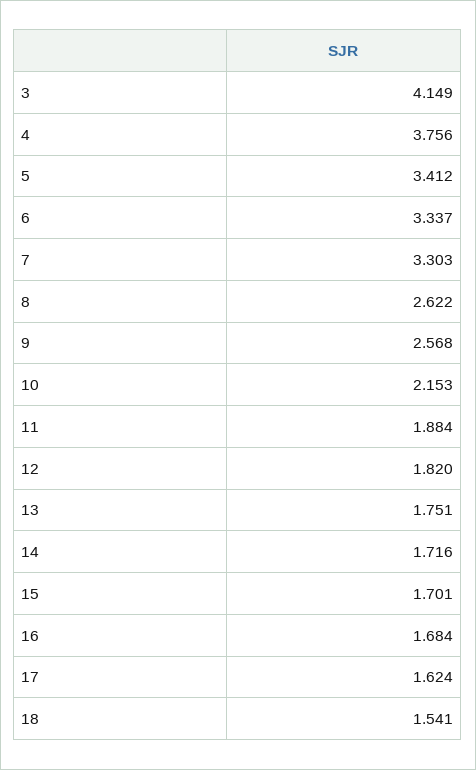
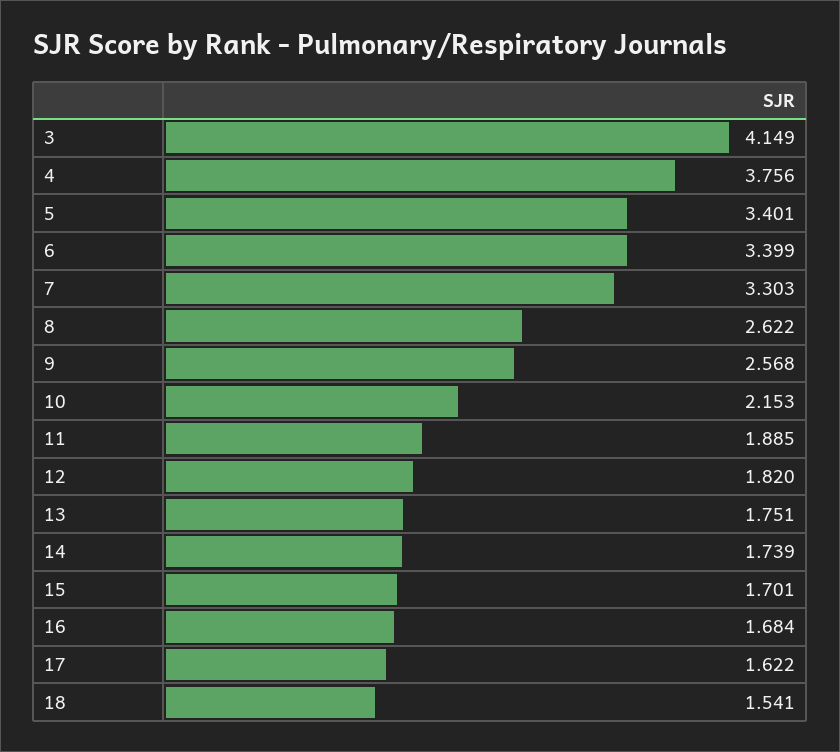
5: 3.412 -> 3.401
6: 3.337 -> 3.399
11: 1.884 -> 1.885
14: 1.716 -> 1.739
17: 1.624 -> 1.622

